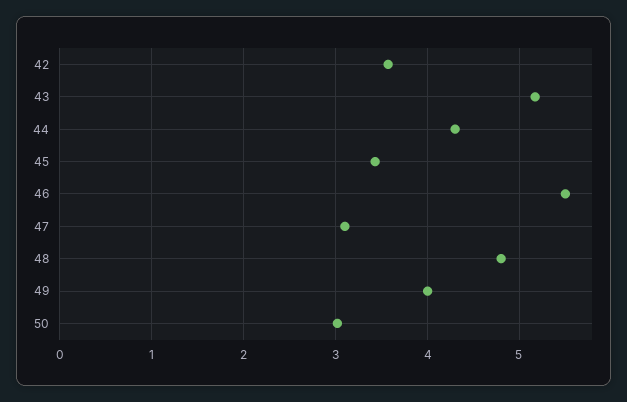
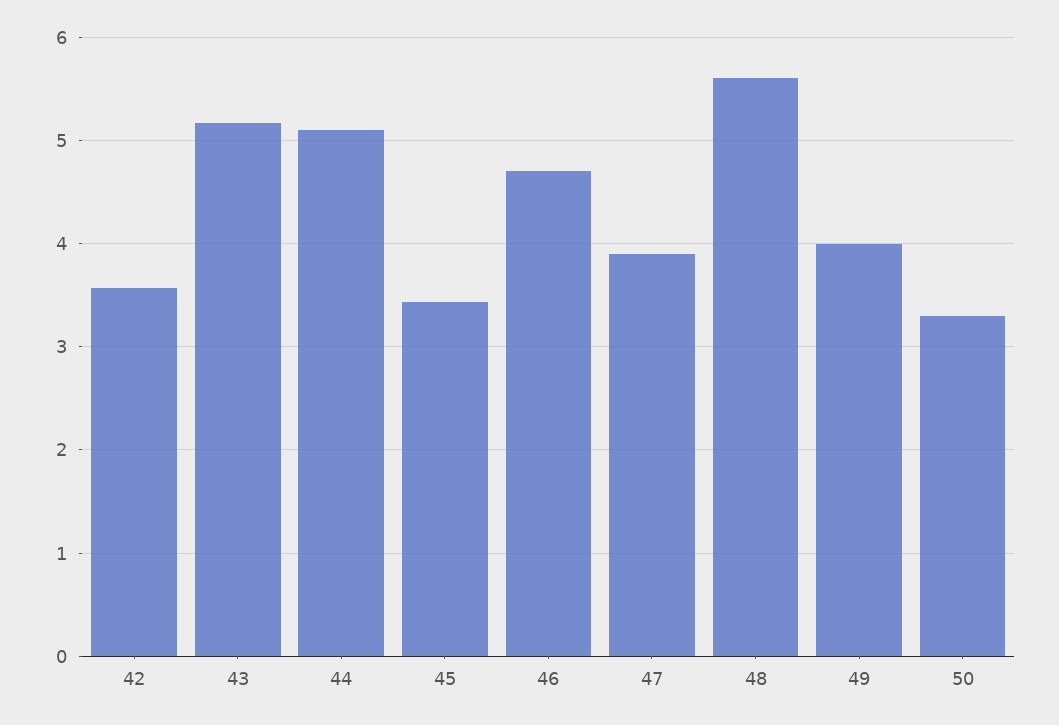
44: 4.3 -> 5.1
46: 5.5 -> 4.7
47: 3.1 -> 3.9
48: 4.8 -> 5.6
50: 3 -> 3.3

